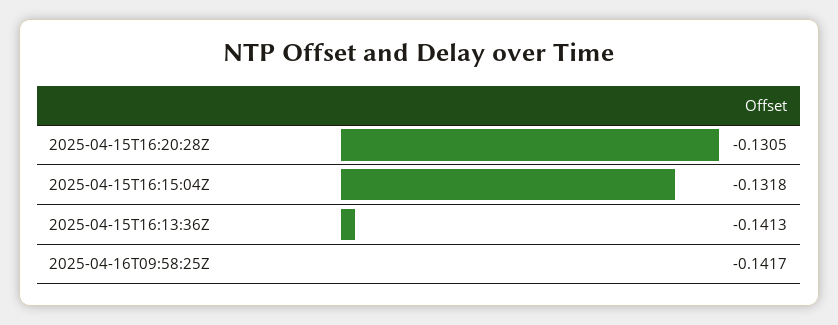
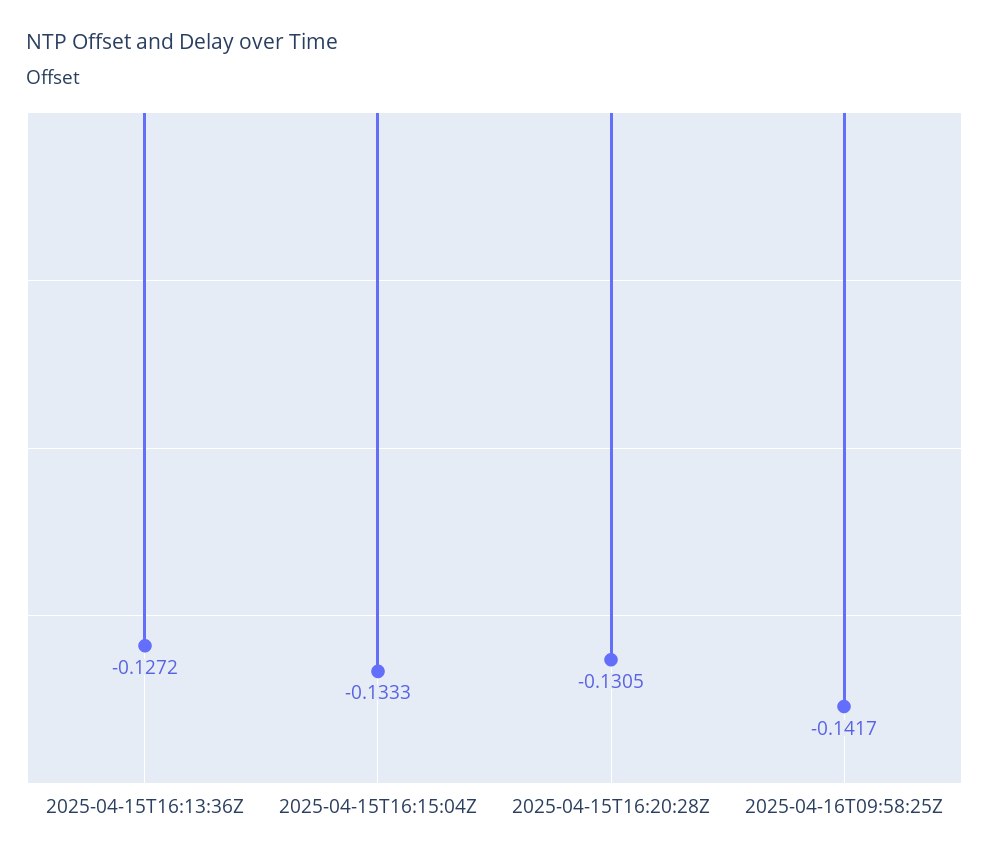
2025-04-15T16:15:04Z: -0.1318 -> -0.1333
2025-04-15T16:13:36Z: -0.1413 -> -0.1272

